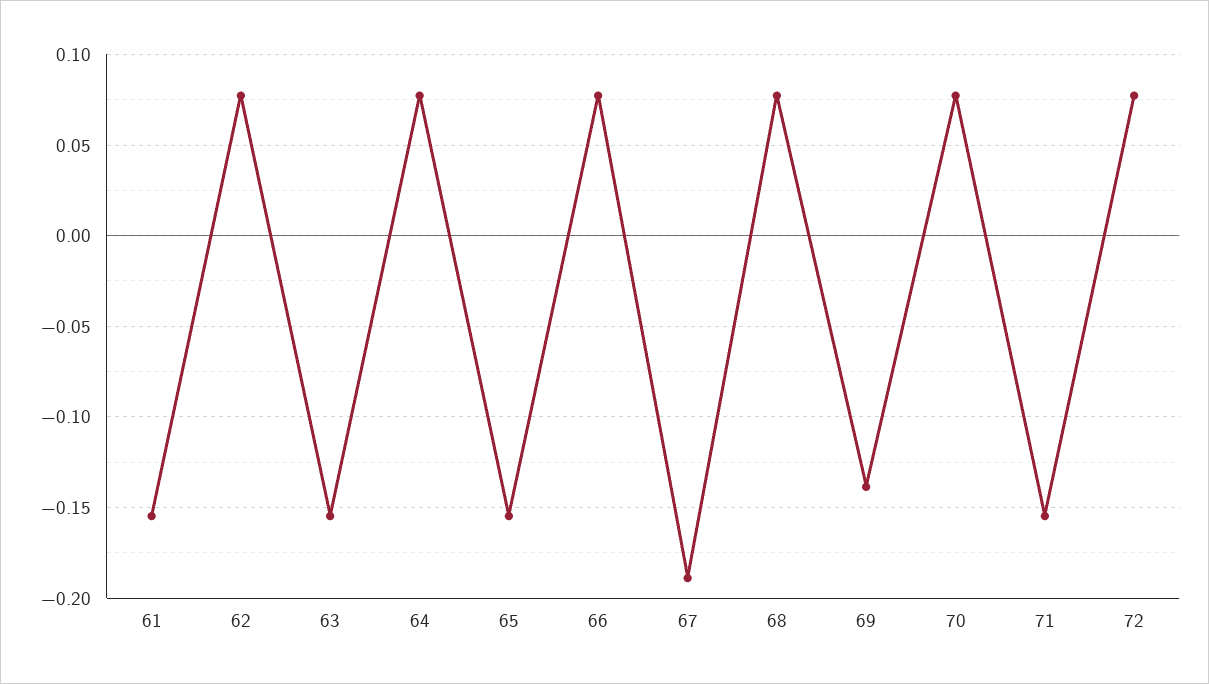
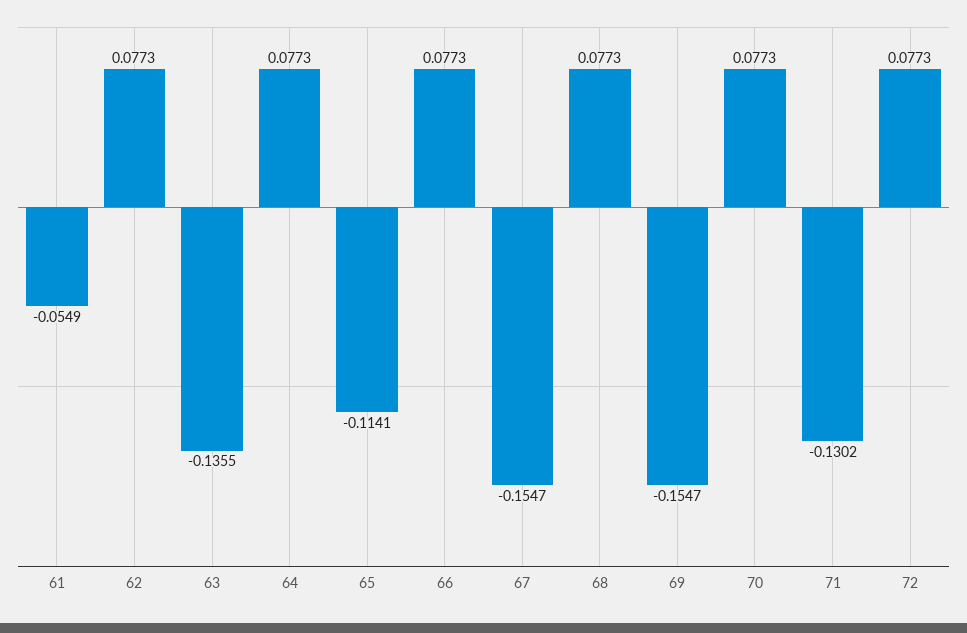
61: -0.155 -> -0.0549
63: -0.155 -> -0.1355
65: -0.155 -> -0.1141
67: -0.19 -> -0.1547
69: -0.14 -> -0.1547
71: -0.155 -> -0.1302

